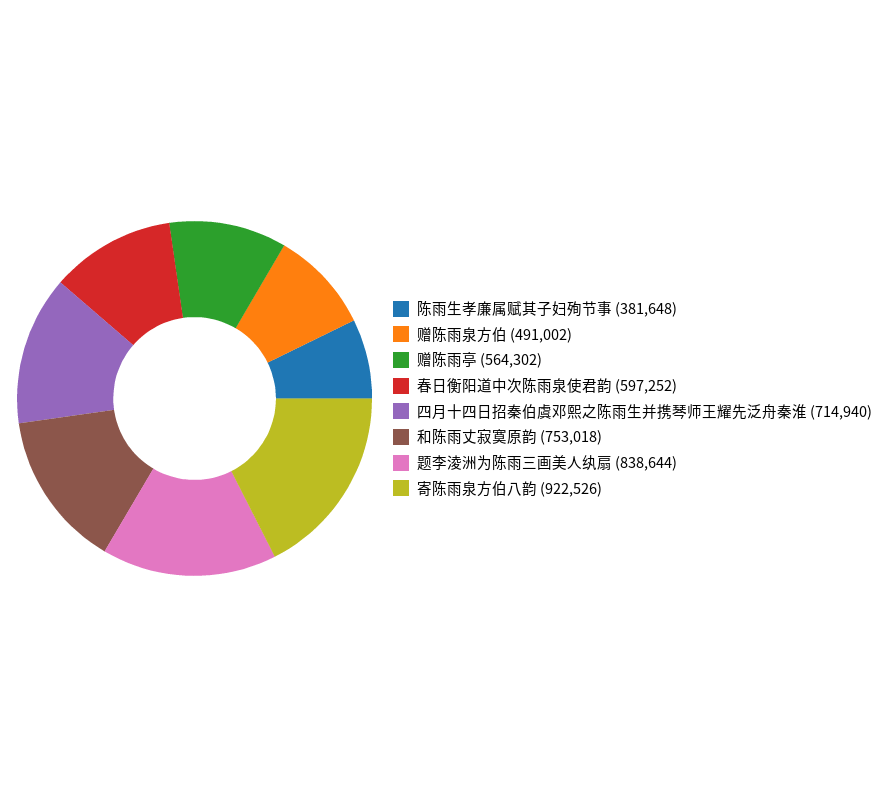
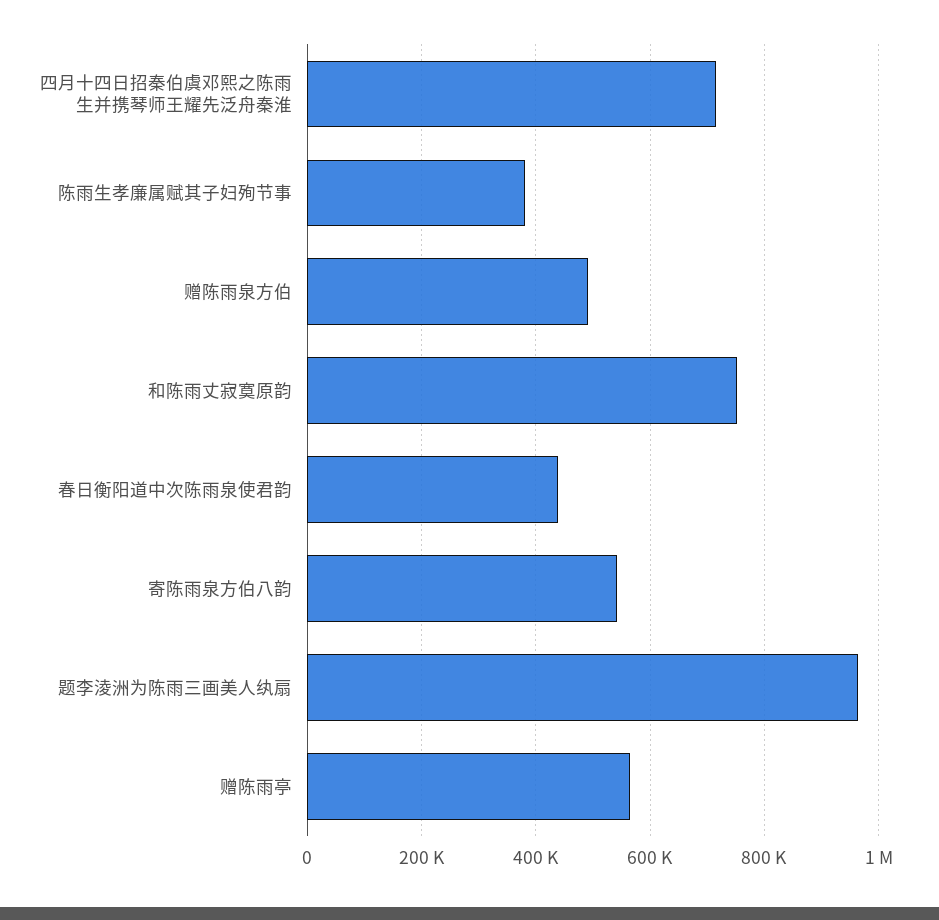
春日衡阳道中次陈雨泉使君韵: 597252 -> 440000
题李淩洲为陈雨三画美人纨扇: 838644 -> 960000
寄陈雨泉方伯八韵: 922526 -> 540000

